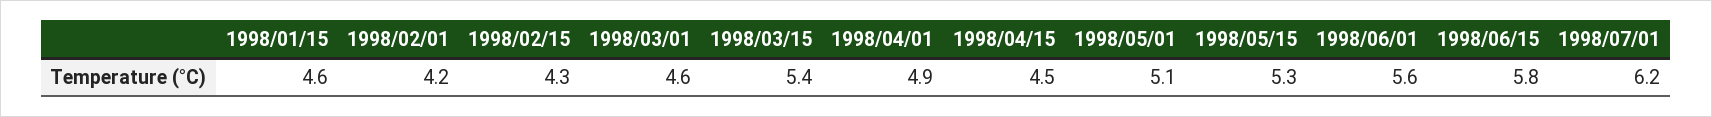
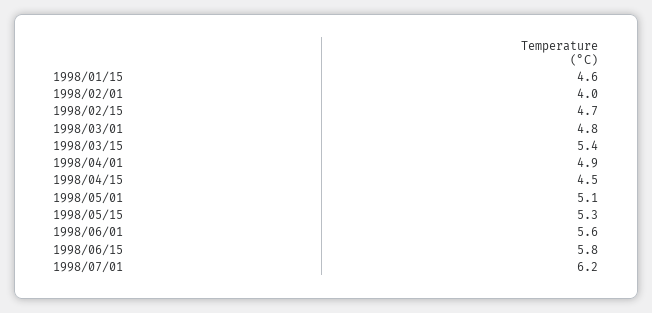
1998/02/01: 4.2 -> 4
1998/02/15: 4.3 -> 4.7
1998/03/01: 4.6 -> 4.8

